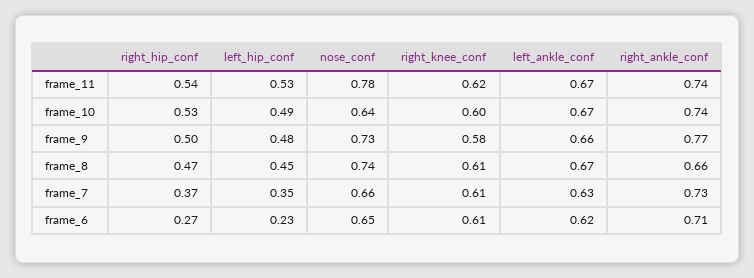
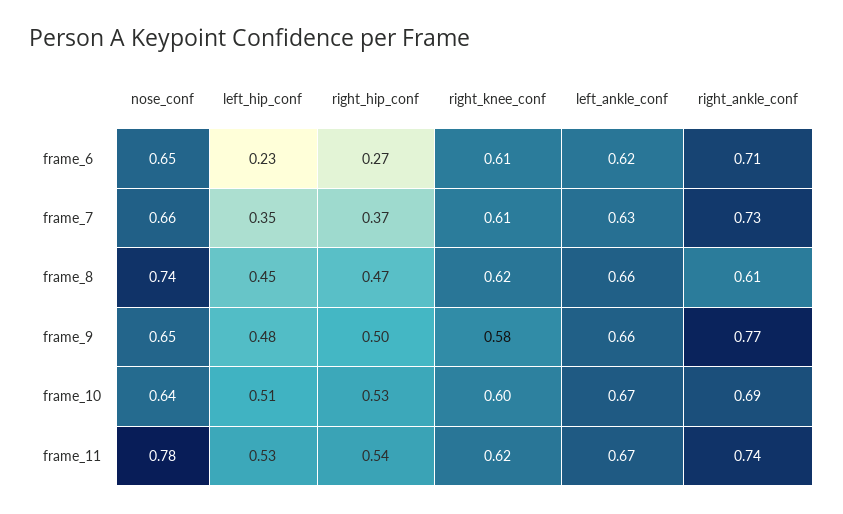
left_hip_conf, frame_10: 0.49 -> 0.51
right_ankle_conf, frame_10: 0.74 -> 0.69
nose_conf, frame_9: 0.73 -> 0.65
right_knee_conf, frame_8: 0.61 -> 0.62
left_ankle_conf, frame_8: 0.67 -> 0.66
right_ankle_conf, frame_8: 0.66 -> 0.61

